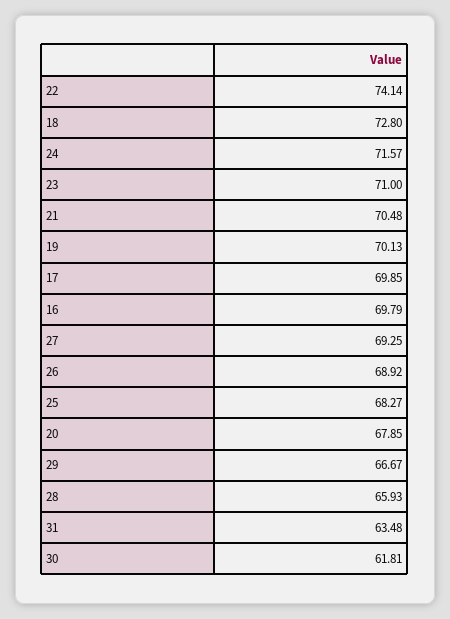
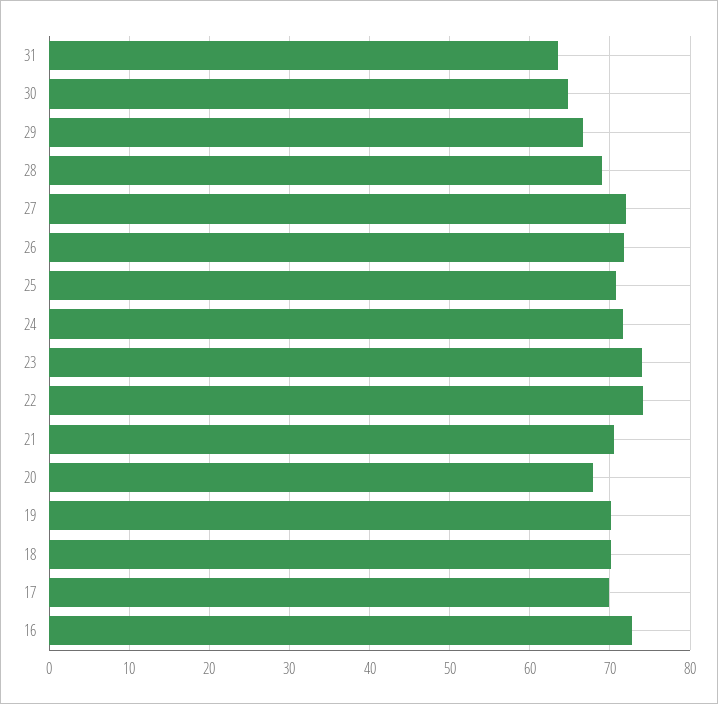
18: 72.8 -> 70
23: 71 -> 74
16: 69.79 -> 73
27: 69.25 -> 72
26: 68.92 -> 72
25: 68.27 -> 71
28: 65.93 -> 69
30: 61.81 -> 65

